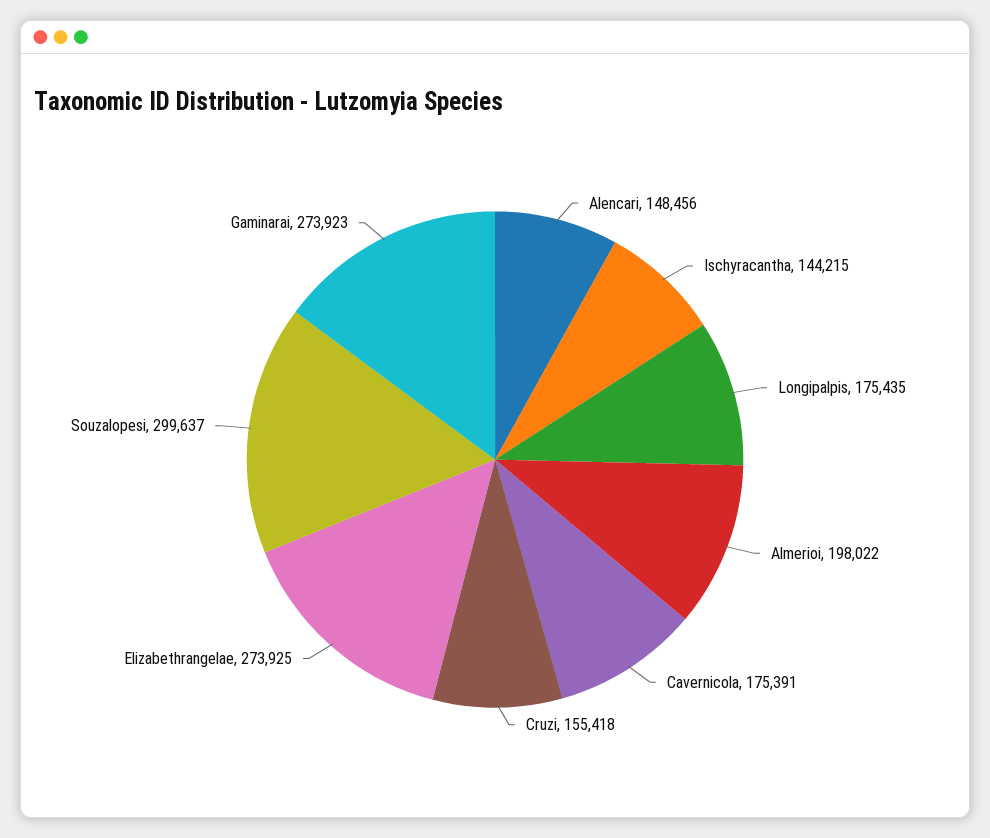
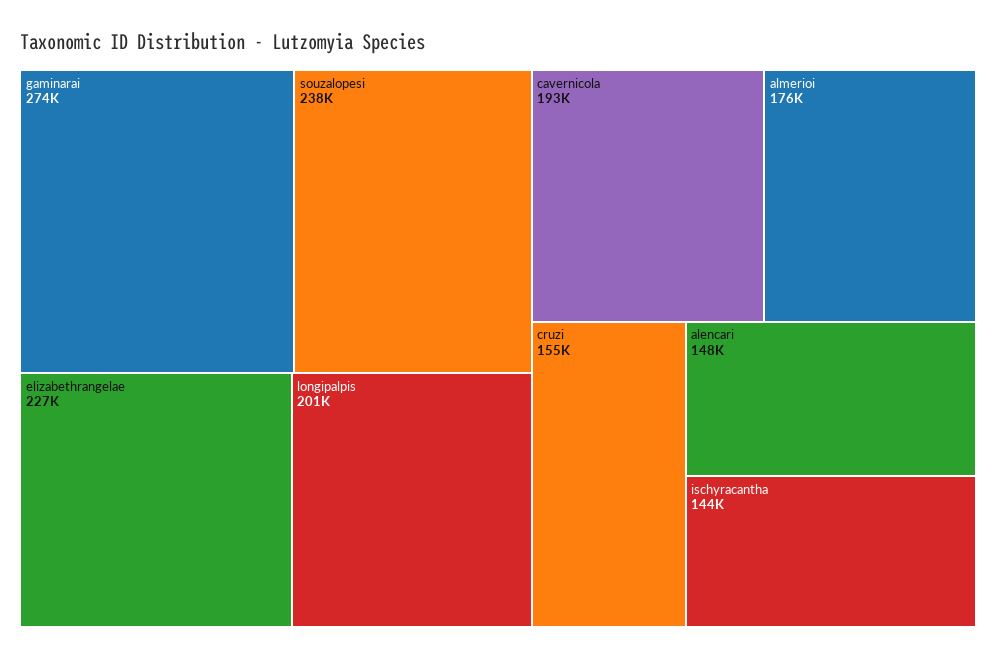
Longipalpis: 175435 -> 201000
Almerioi: 198022 -> 176000
Cavernicola: 175391 -> 193000
Elizabethrangelae: 273925 -> 227000
Souzalopesi: 299637 -> 238000

